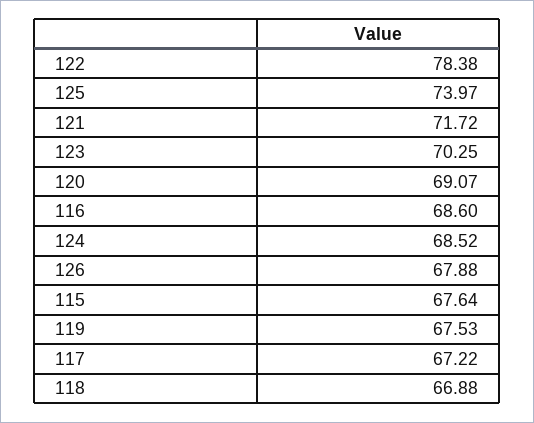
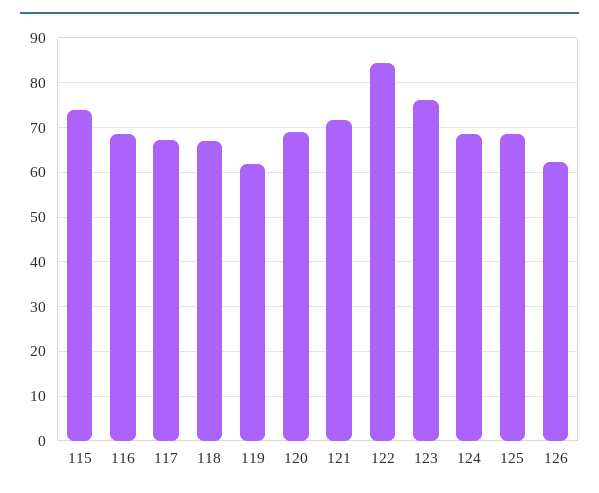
122: 78.38 -> 84
125: 73.97 -> 68
123: 70.25 -> 76
126: 67.88 -> 62
115: 67.64 -> 74
119: 67.53 -> 62

